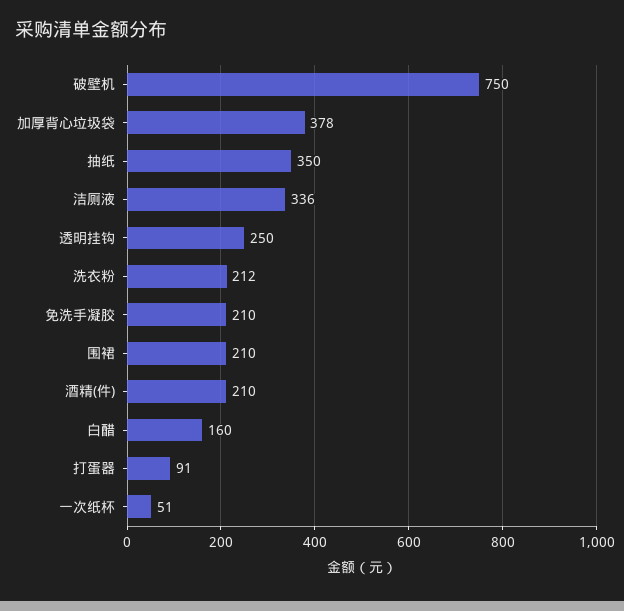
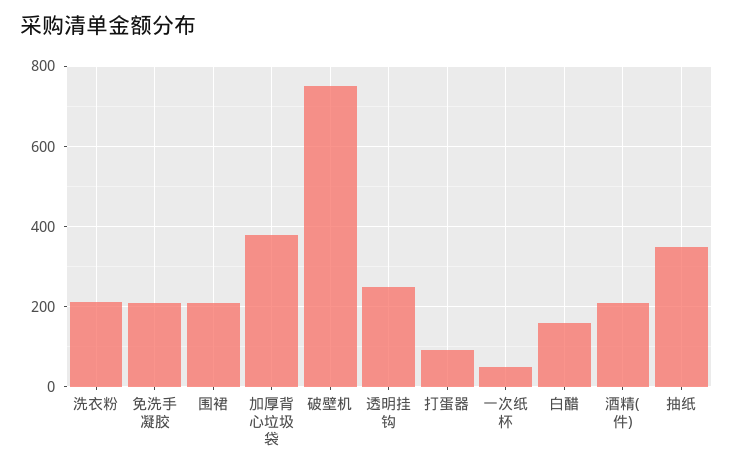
洁厕液: 336 -> none

